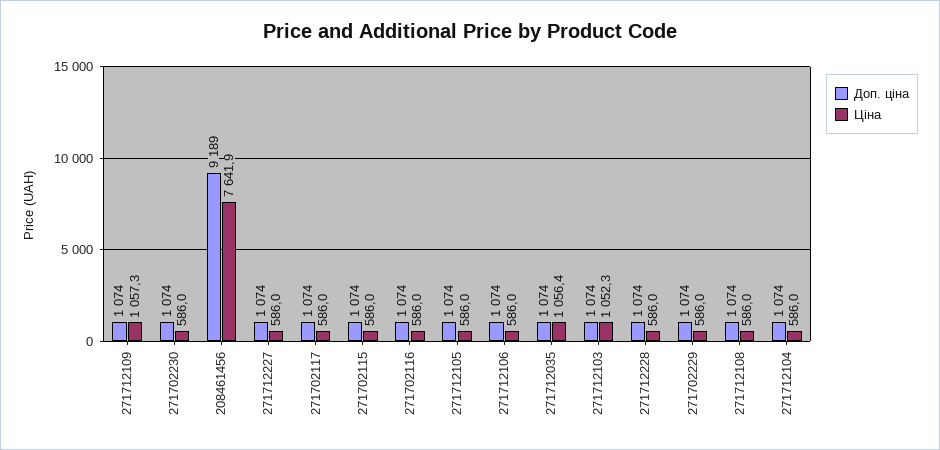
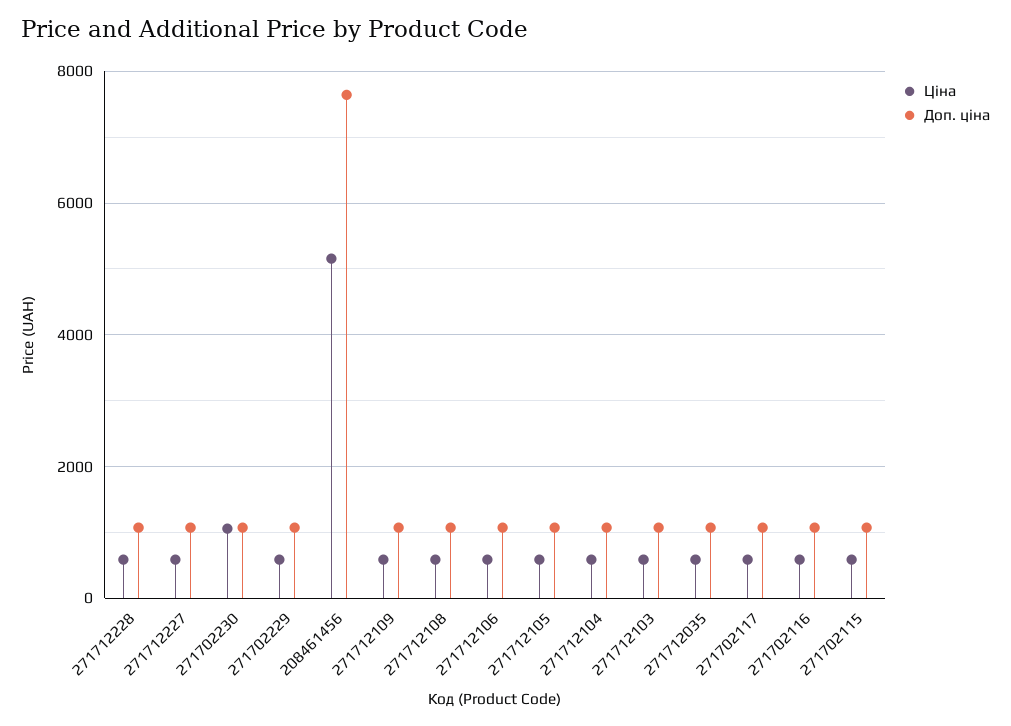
Ціна, 271712109: 1057.3 -> 600
Ціна, 271702230: 586 -> 1000
Доп. ціна, 208461456: 9189 -> 7600
Ціна, 208461456: 7641.9 -> 5200
Ціна, 271712035: 1056.4 -> 600
Ціна, 271712103: 1052.3 -> 600

